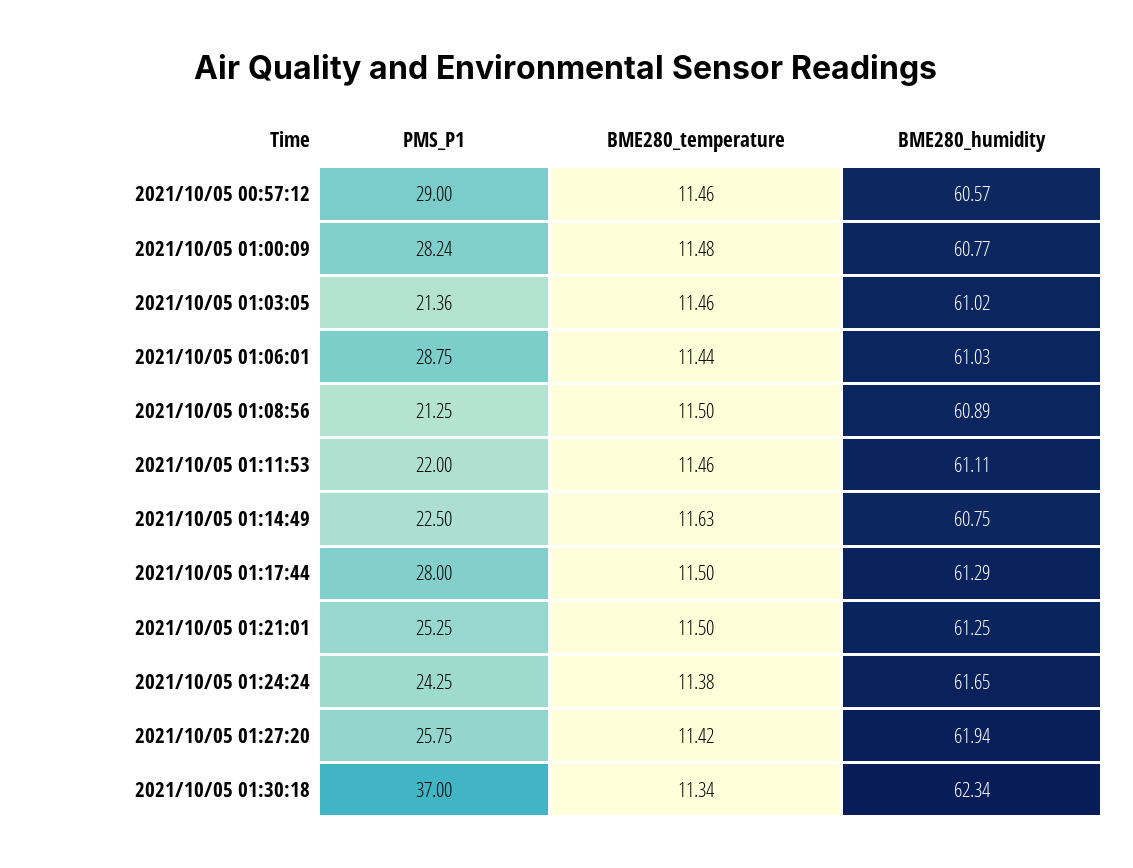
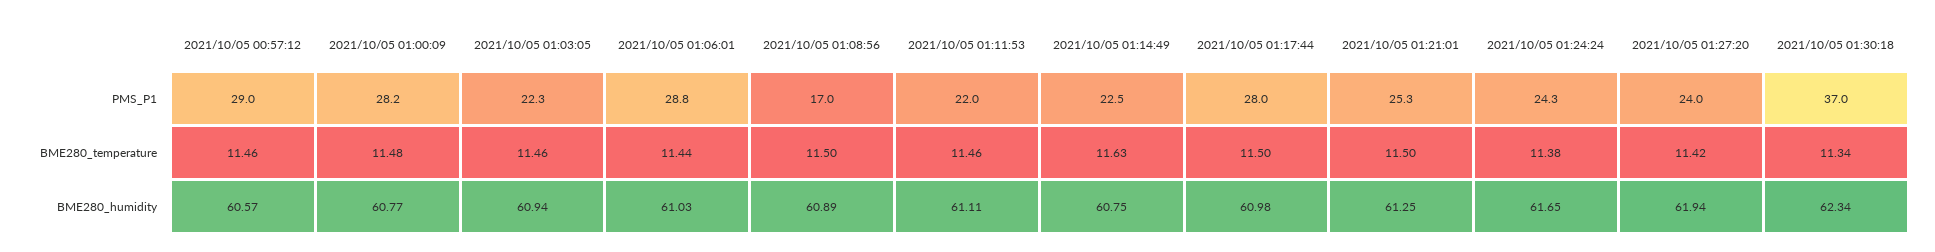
PMS_P1, 2021/10/05 01:03:05: 21.36 -> 22.3
BME280_humidity, 2021/10/05 01:03:05: 61.02 -> 60.94
PMS_P1, 2021/10/05 01:08:56: 21.25 -> 17
BME280_humidity, 2021/10/05 01:17:44: 61.29 -> 60.98
PMS_P1, 2021/10/05 01:27:20: 25.75 -> 24

